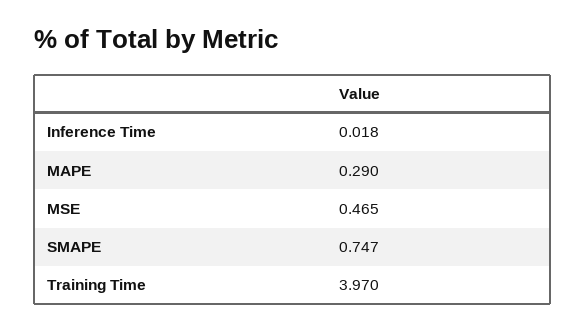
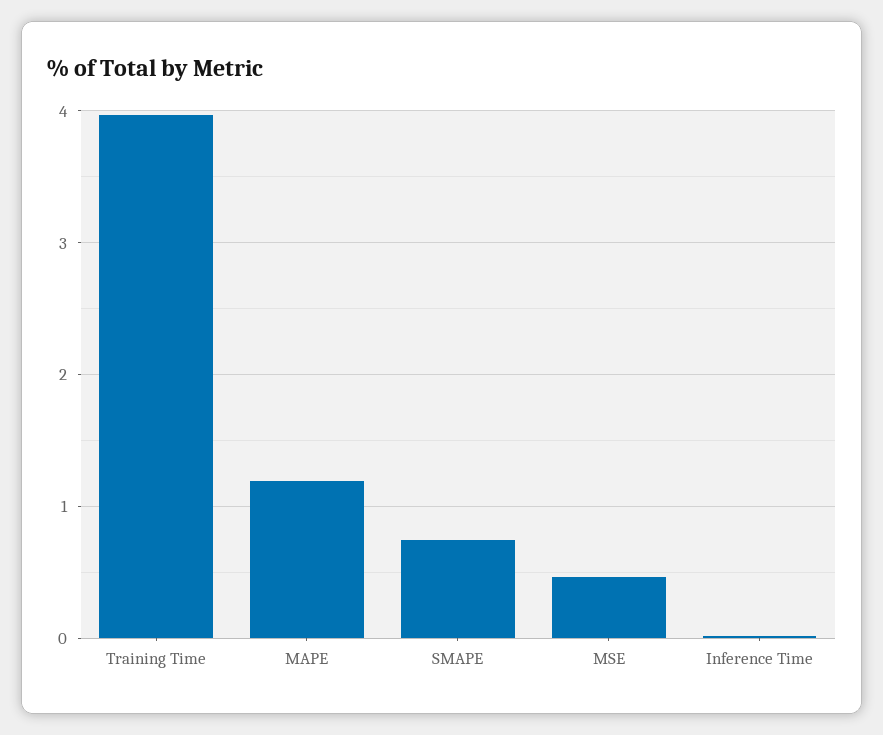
MAPE: 0.29 -> 1.2

